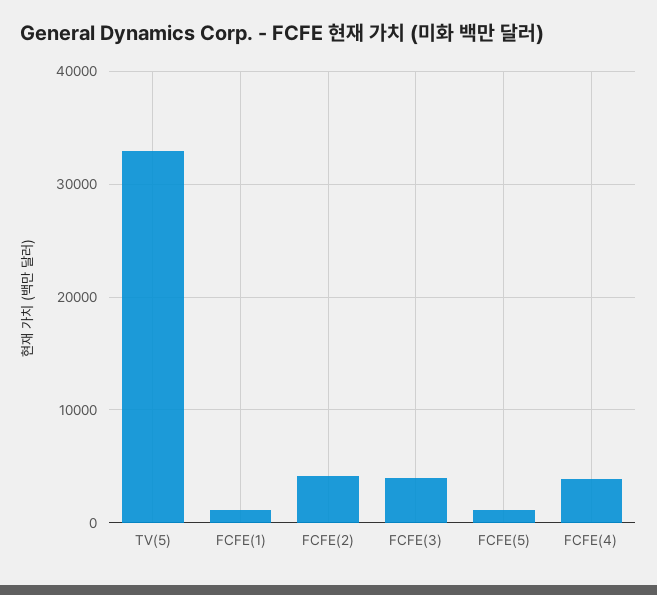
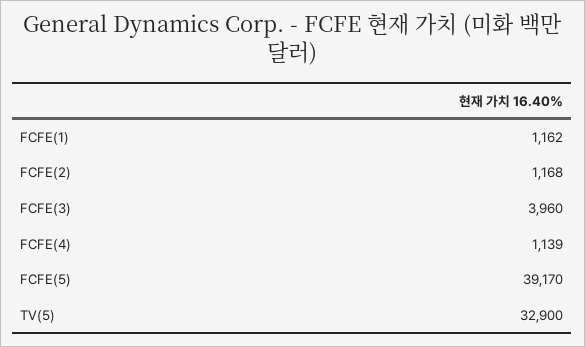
FCFE(2): 4000 -> 1168
FCFE(5): 1000 -> 39170
FCFE(4): 4000 -> 1139

